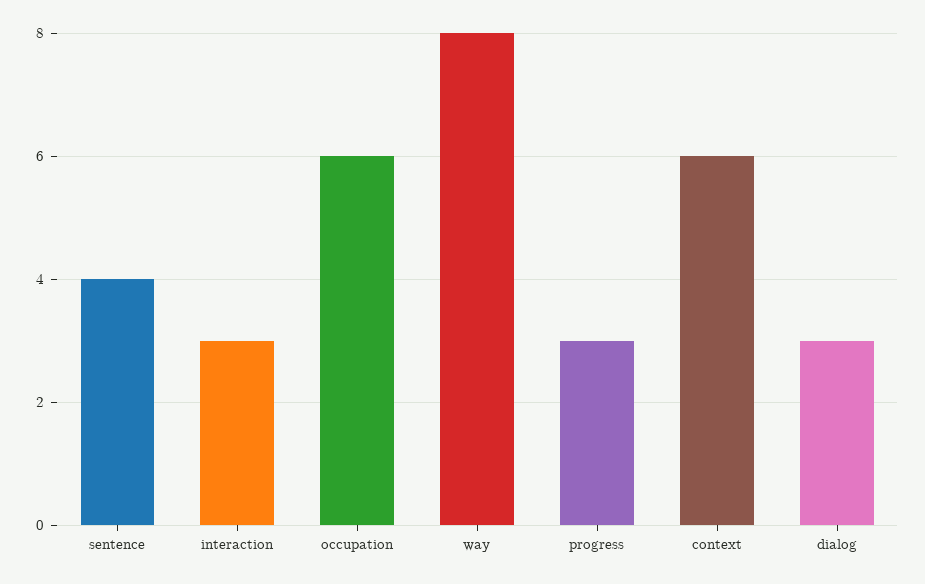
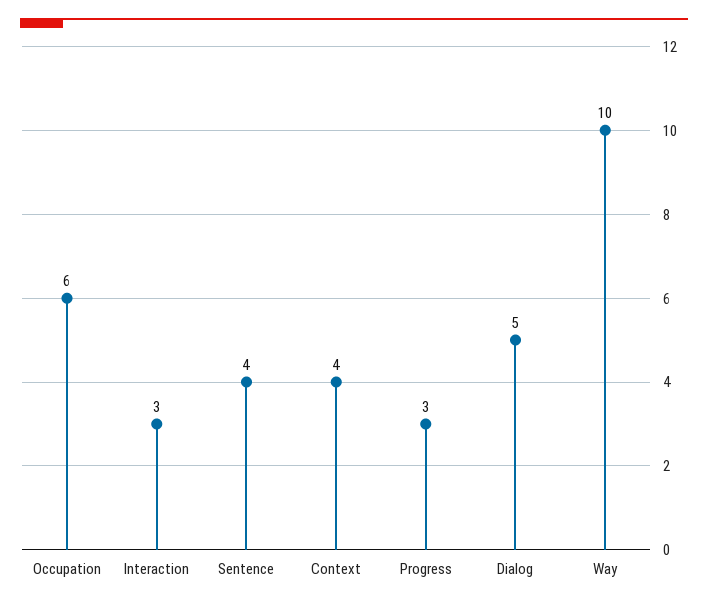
way: 8 -> 10
context: 6 -> 4
dialog: 3 -> 5

